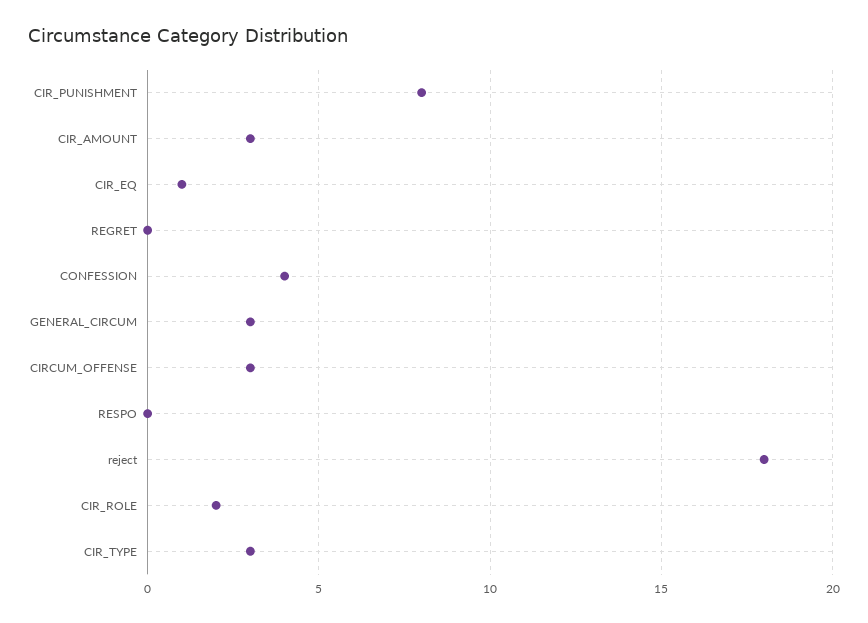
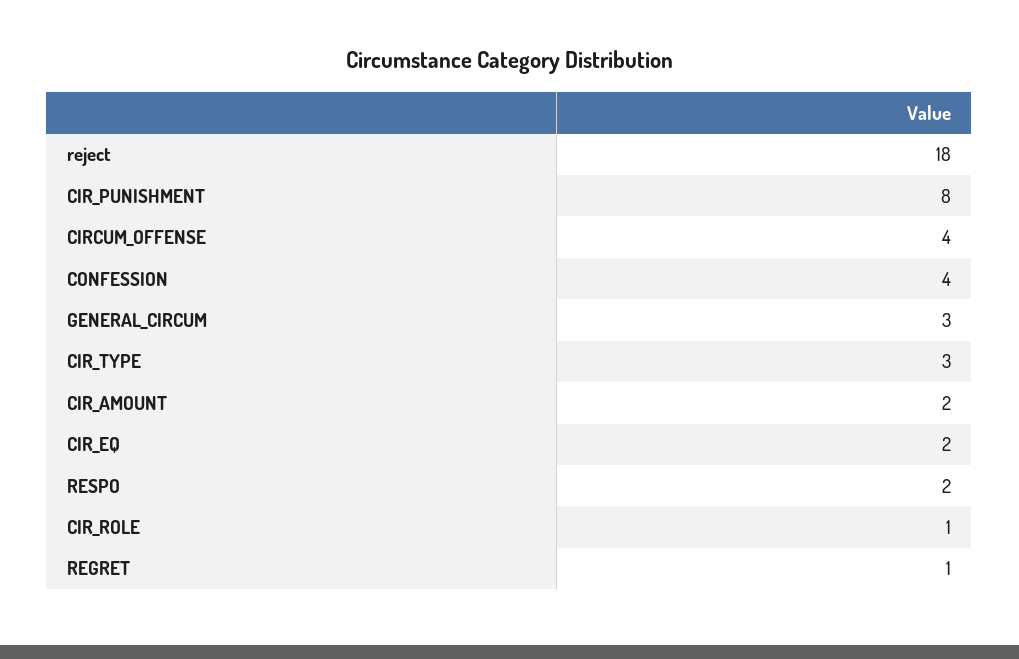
CIR_AMOUNT: 3 -> 2
CIR_EQ: 1 -> 2
REGRET: 0 -> 1
CIRCUM_OFFENSE: 3 -> 4
RESPO: 0 -> 2
CIR_ROLE: 2 -> 1

